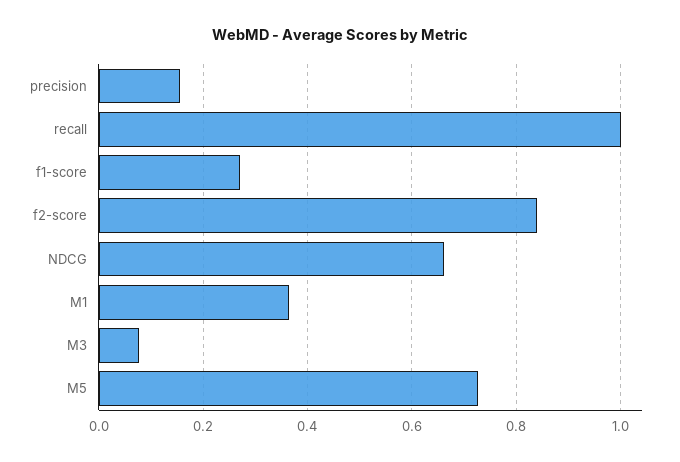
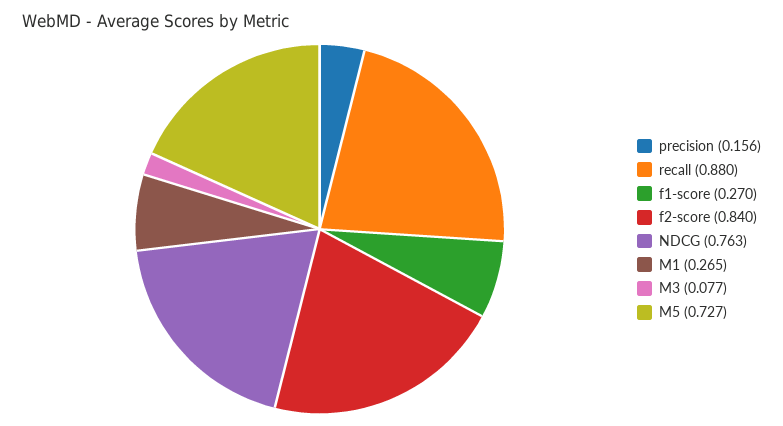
recall: 1 -> 0.88
NDCG: 0.66 -> 0.763
M1: 0.36 -> 0.265

